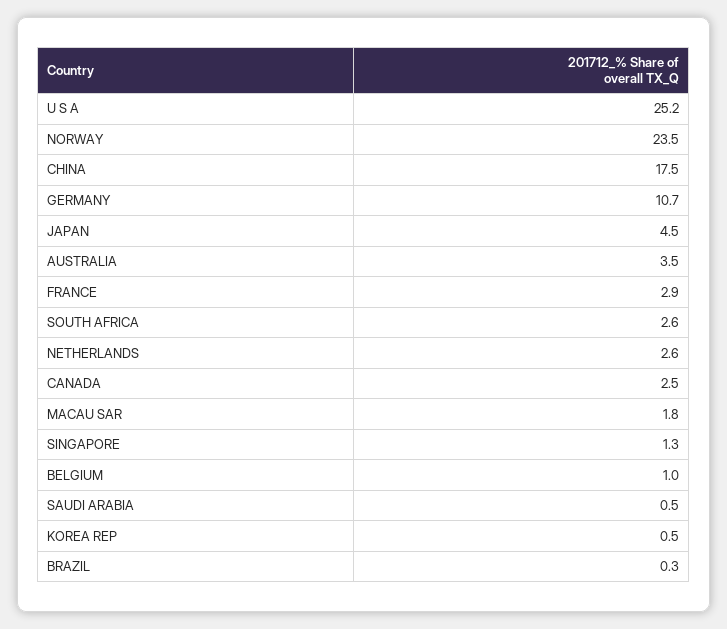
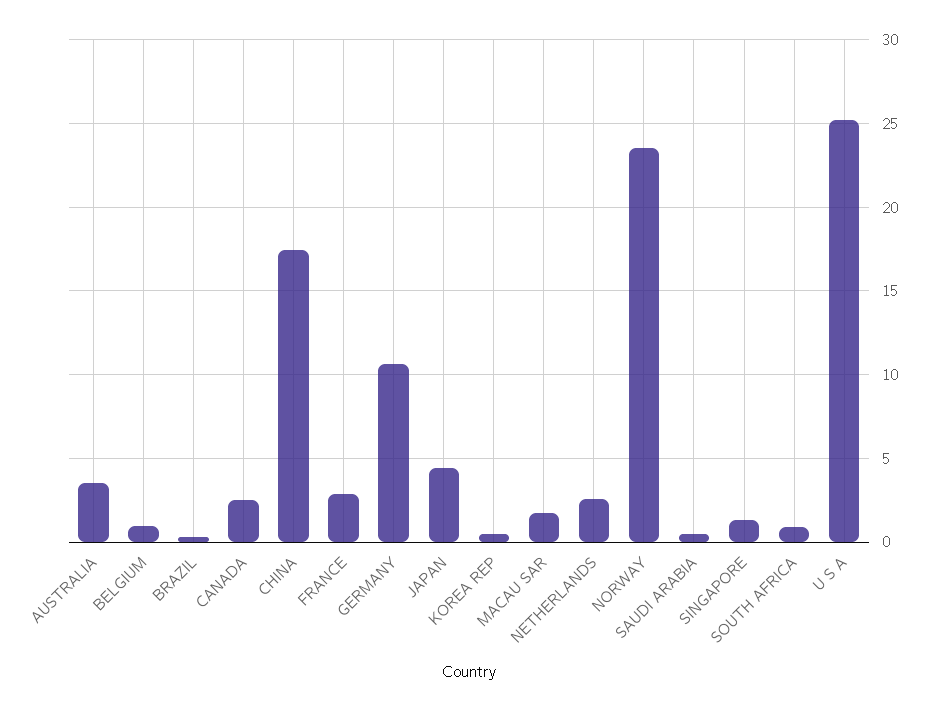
SOUTH AFRICA: 2.6 -> 1

